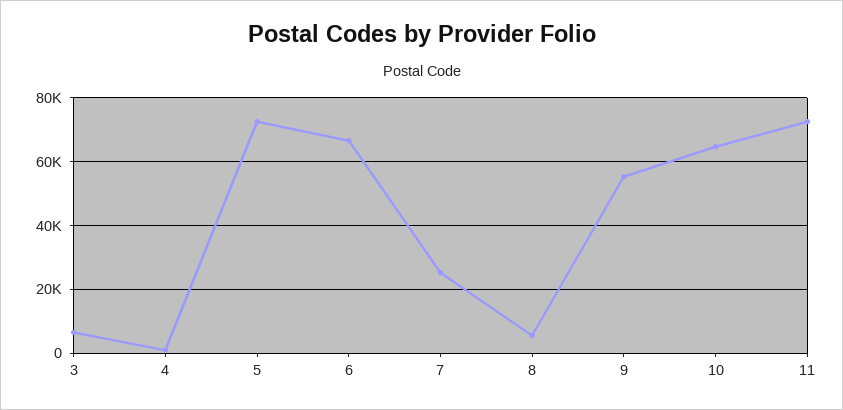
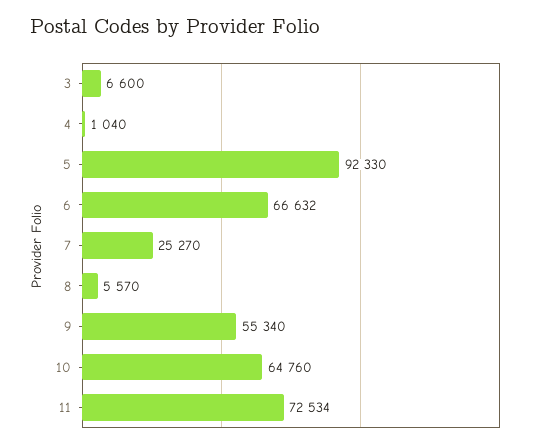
5: 72000 -> 92330

